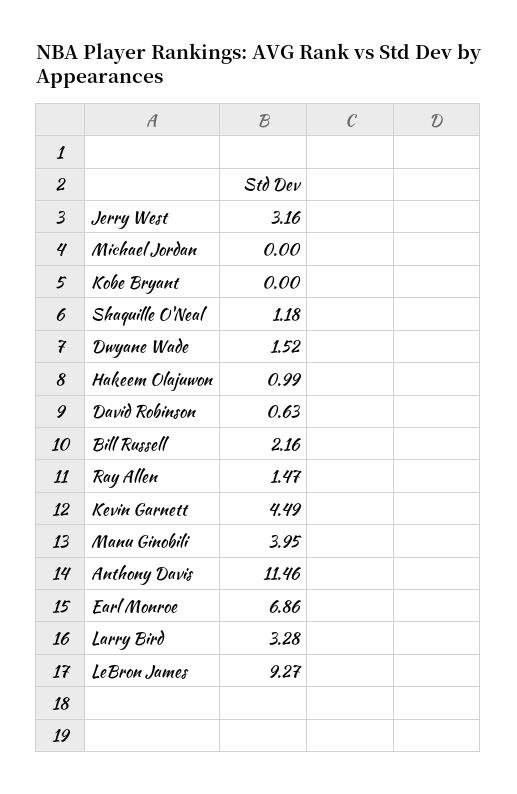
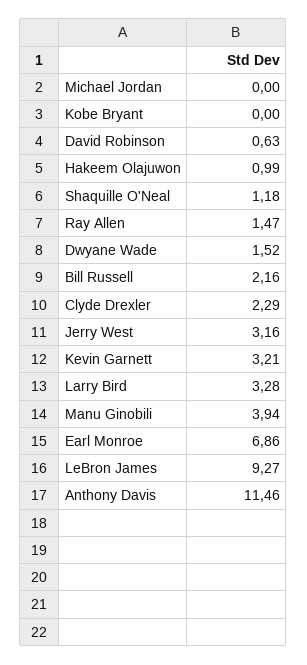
Kevin Garnett: 4.49 -> 3.21
Manu Ginobili: 3.95 -> 3.94
Clyde Drexler: none -> 2.29

